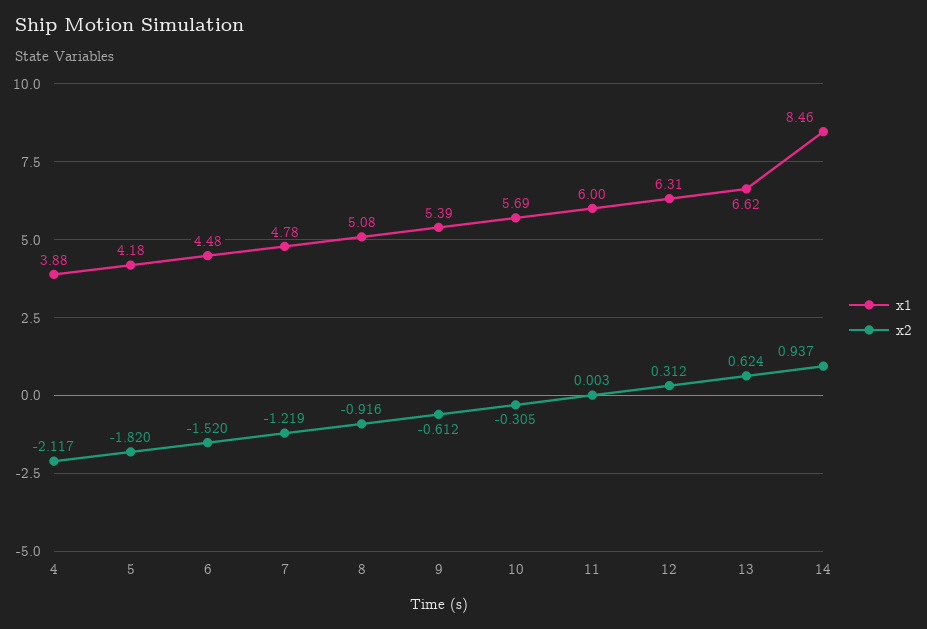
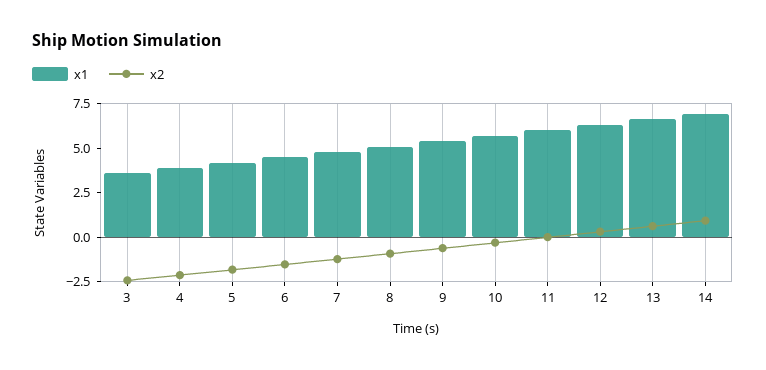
x1, 14: 8.46 -> 7
x1, 3: none -> 3.5
x2, 3: none -> -2.5

